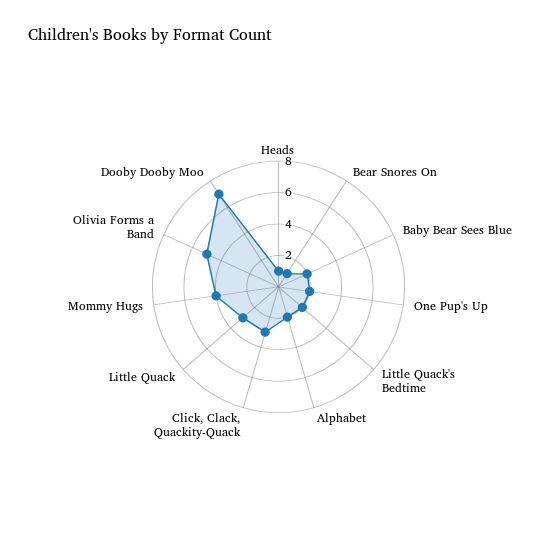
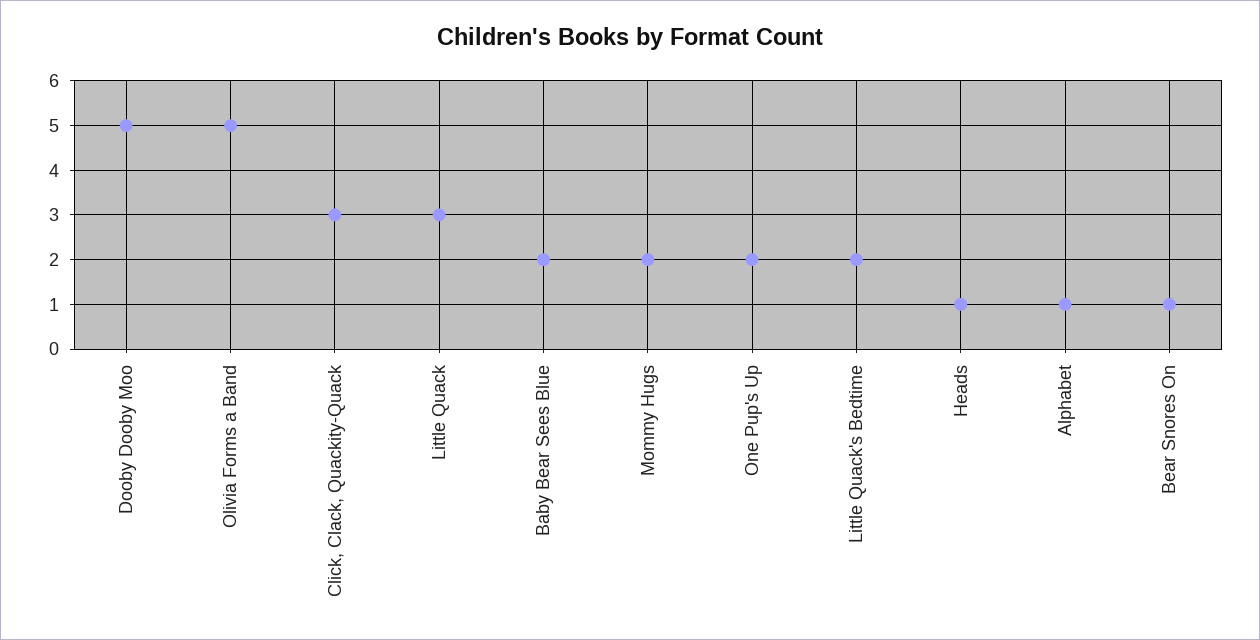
Alphabet: 2 -> 1
Mommy Hugs: 4 -> 2
Dooby Dooby Moo: 7 -> 5

